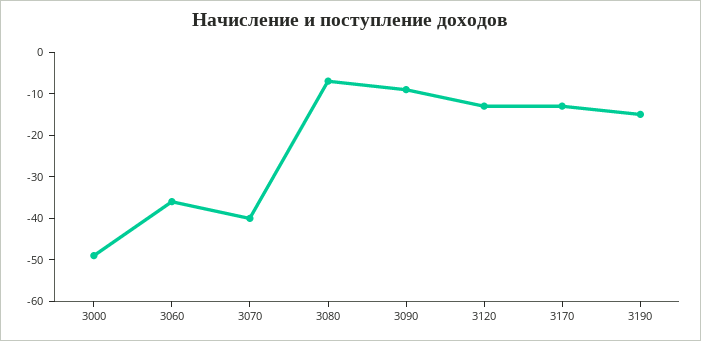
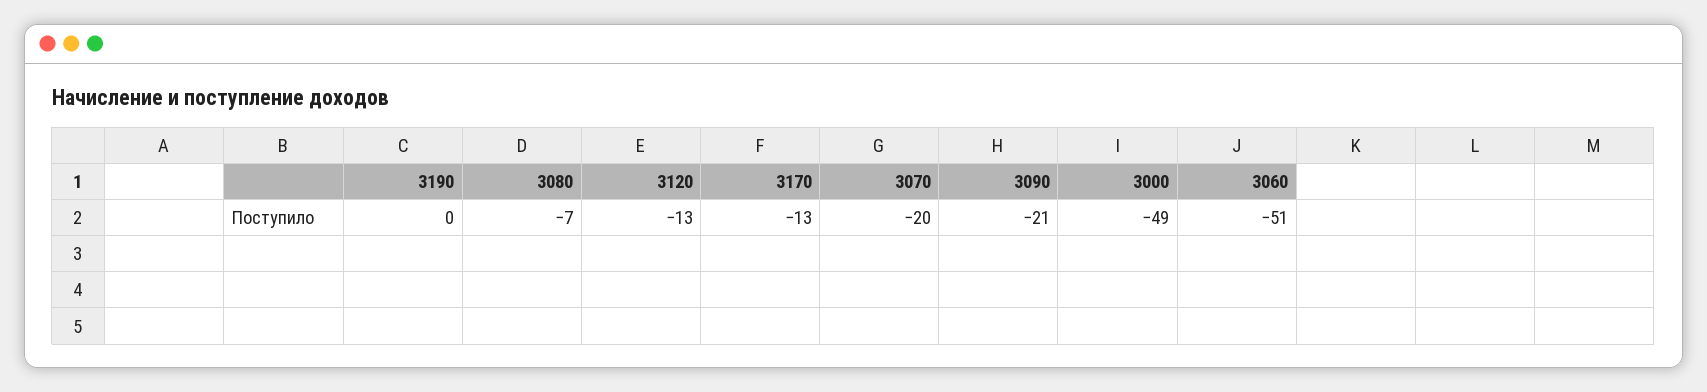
3060: -35 -> -51
3070: -40 -> -20
3090: -10 -> -21
3190: -15 -> 0

